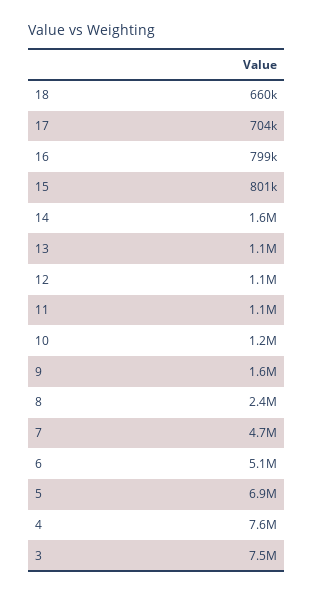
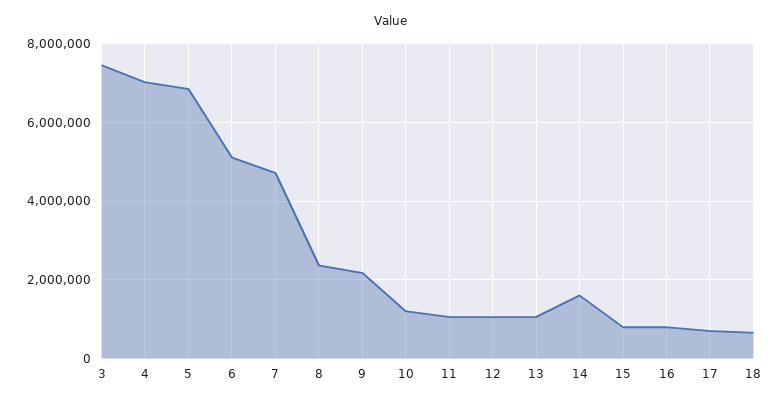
9: 1600000 -> 2200000
4: 7600000 -> 7000000

